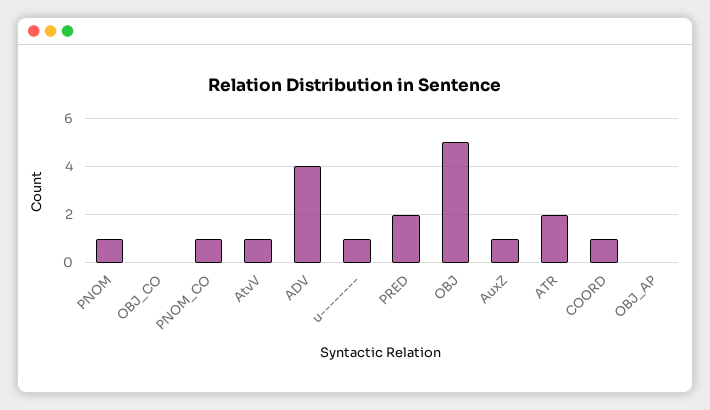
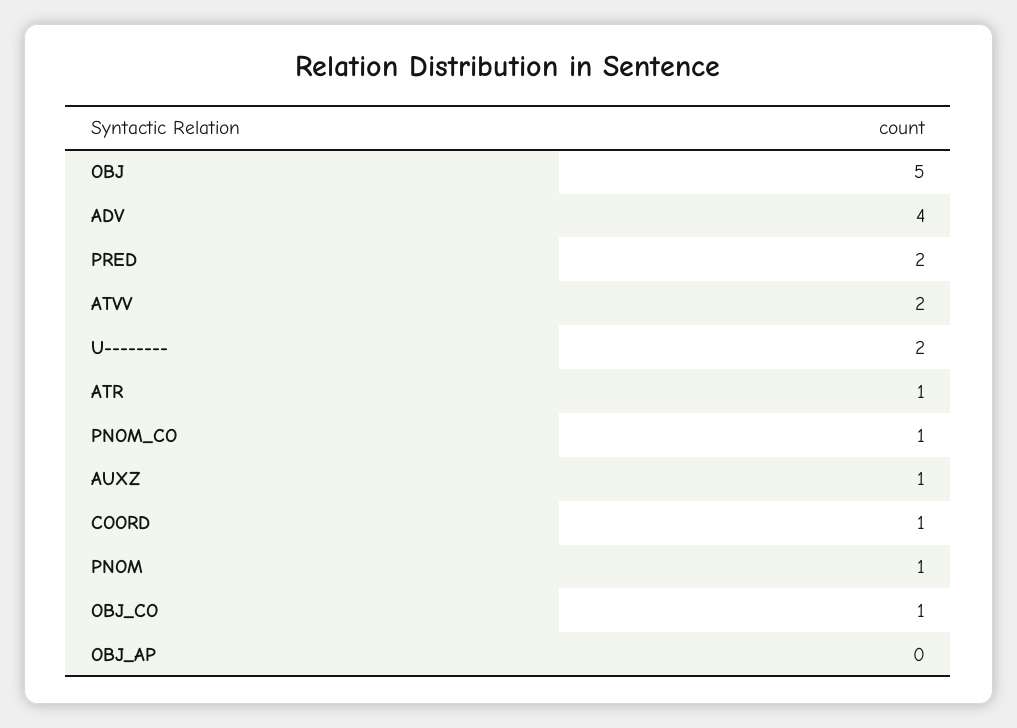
OBJ_CO: 0 -> 1
AtvV: 1 -> 2
u--------: 1 -> 2
ATR: 2 -> 1

